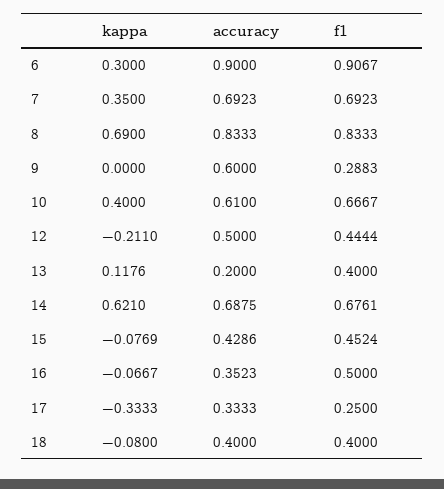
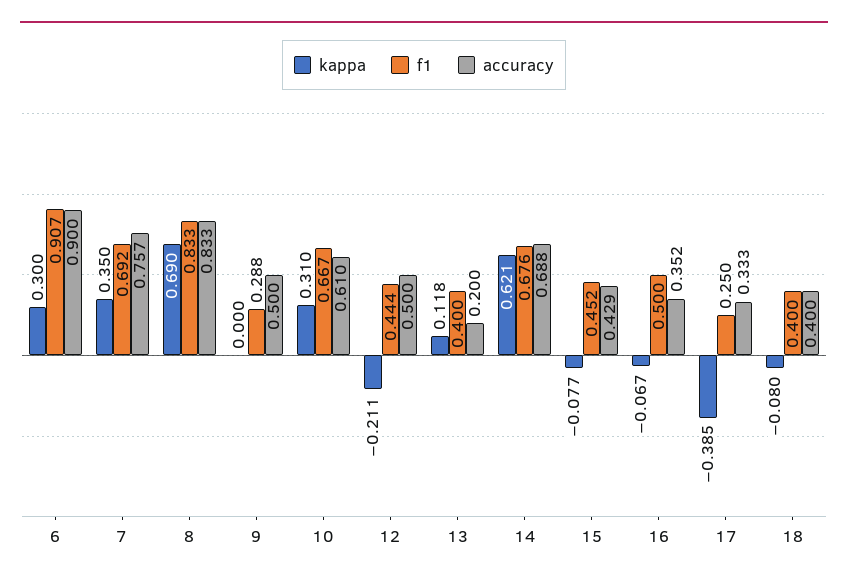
accuracy, 7: 0.6923 -> 0.757
accuracy, 9: 0.6 -> 0.5
kappa, 10: 0.4 -> 0.31
kappa, 17: -0.3333 -> -0.385

